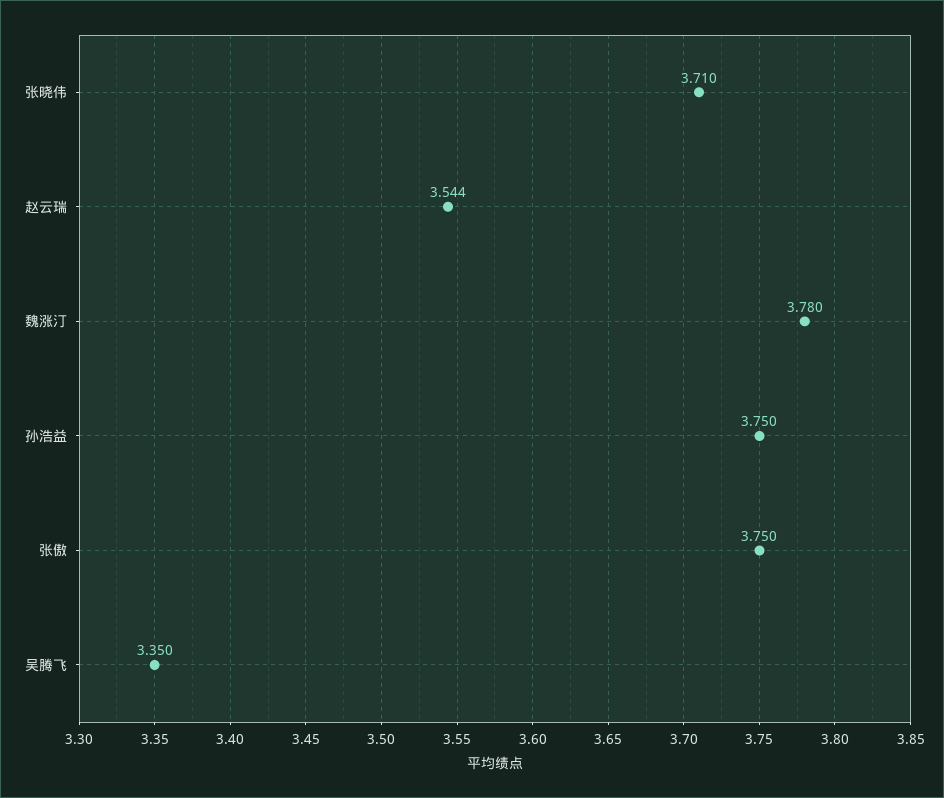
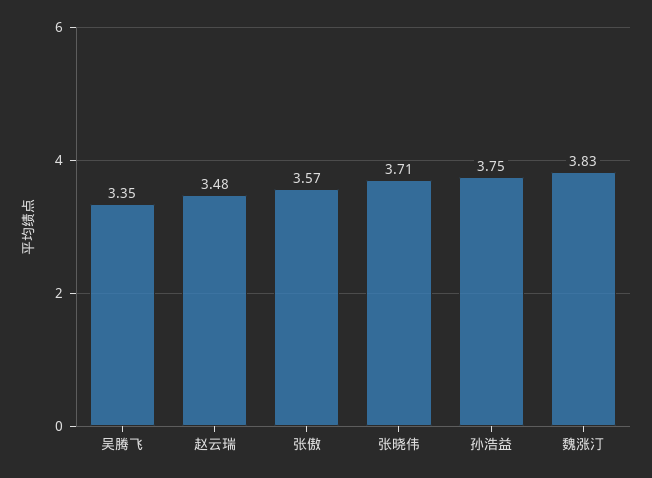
赵云瑞: 3.544 -> 3.48
魏涨汀: 3.78 -> 3.83
张傲: 3.75 -> 3.57

